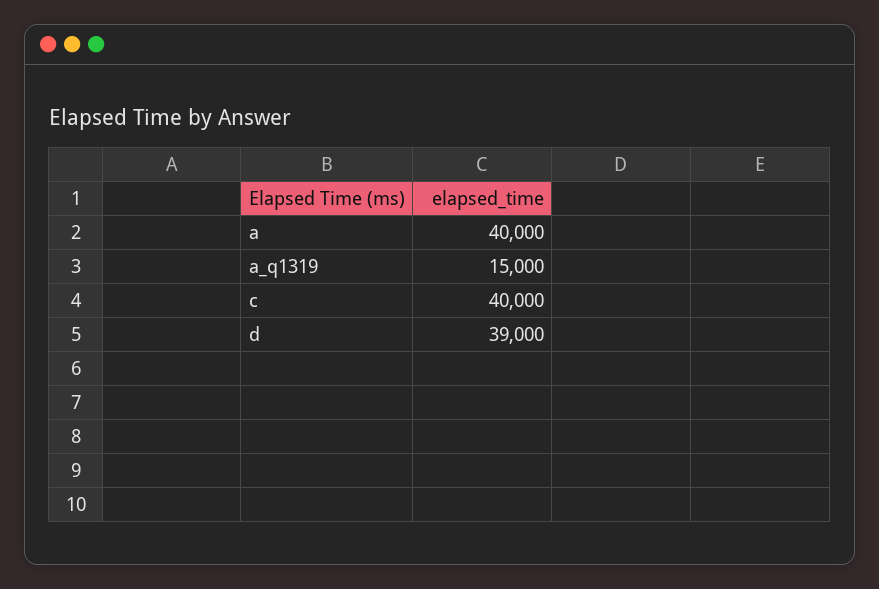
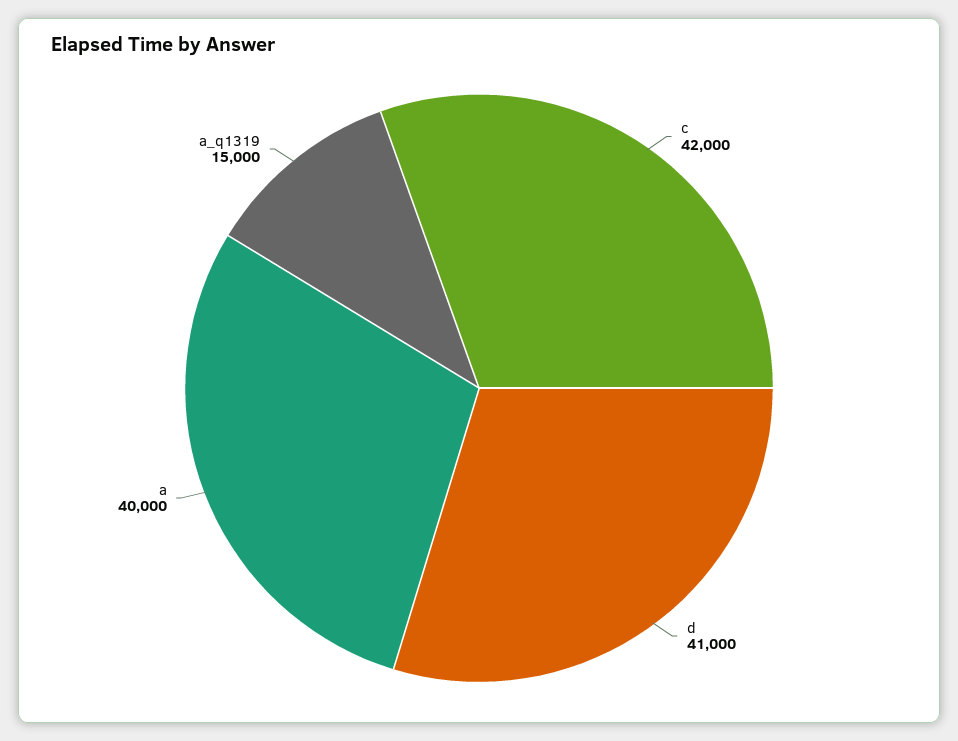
c: 40000 -> 42000
d: 39000 -> 41000

